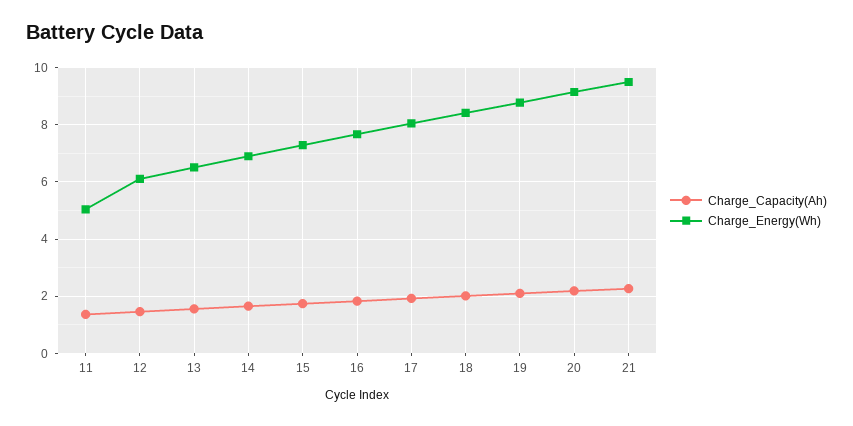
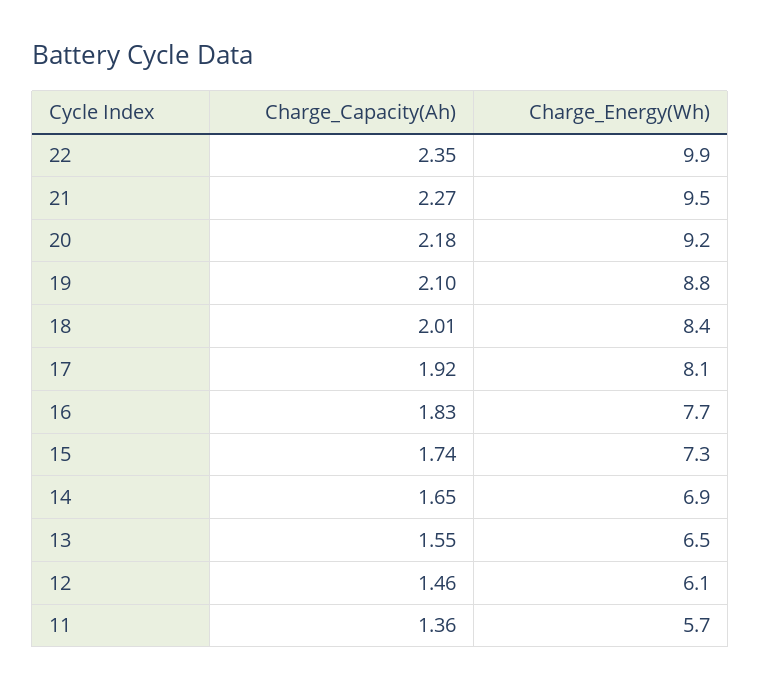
Charge_Energy(Wh), 11: 5 -> 5.7
Charge_Capacity(Ah), 22: none -> 2.35
Charge_Energy(Wh), 22: none -> 9.9

